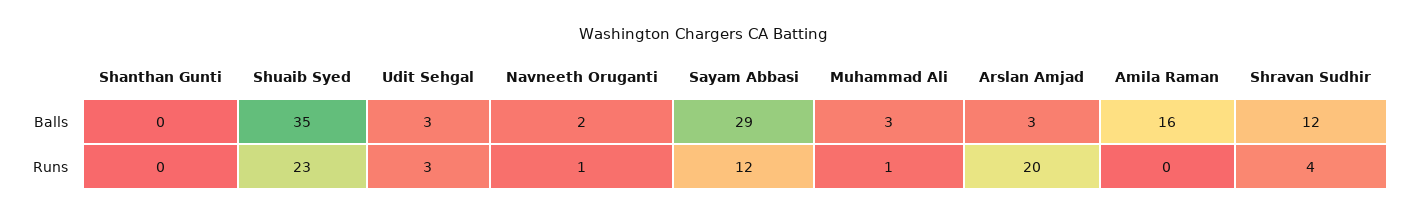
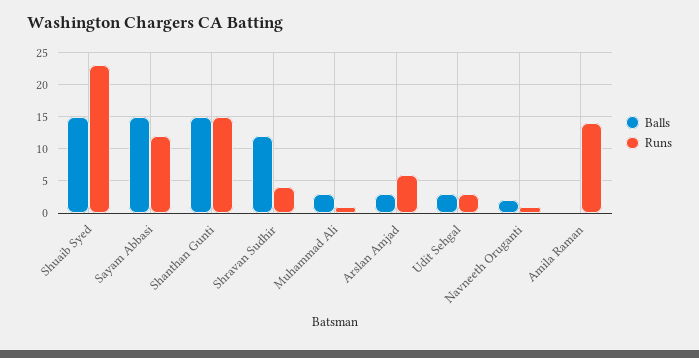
Balls, Shanthan Gunti: 0 -> 15
Balls, Shuaib Syed: 35 -> 15
Balls, Sayam Abbasi: 29 -> 15
Balls, Amila Raman: 16 -> 0
Runs, Shanthan Gunti: 0 -> 15
Runs, Arslan Amjad: 20 -> 6
Runs, Amila Raman: 0 -> 14

